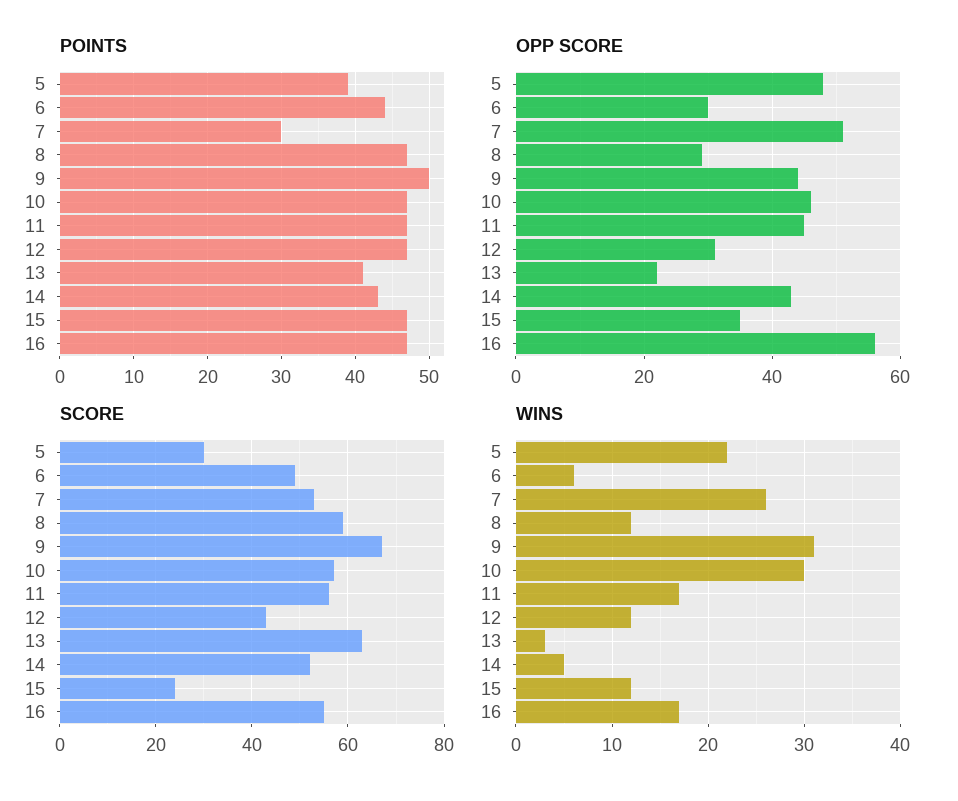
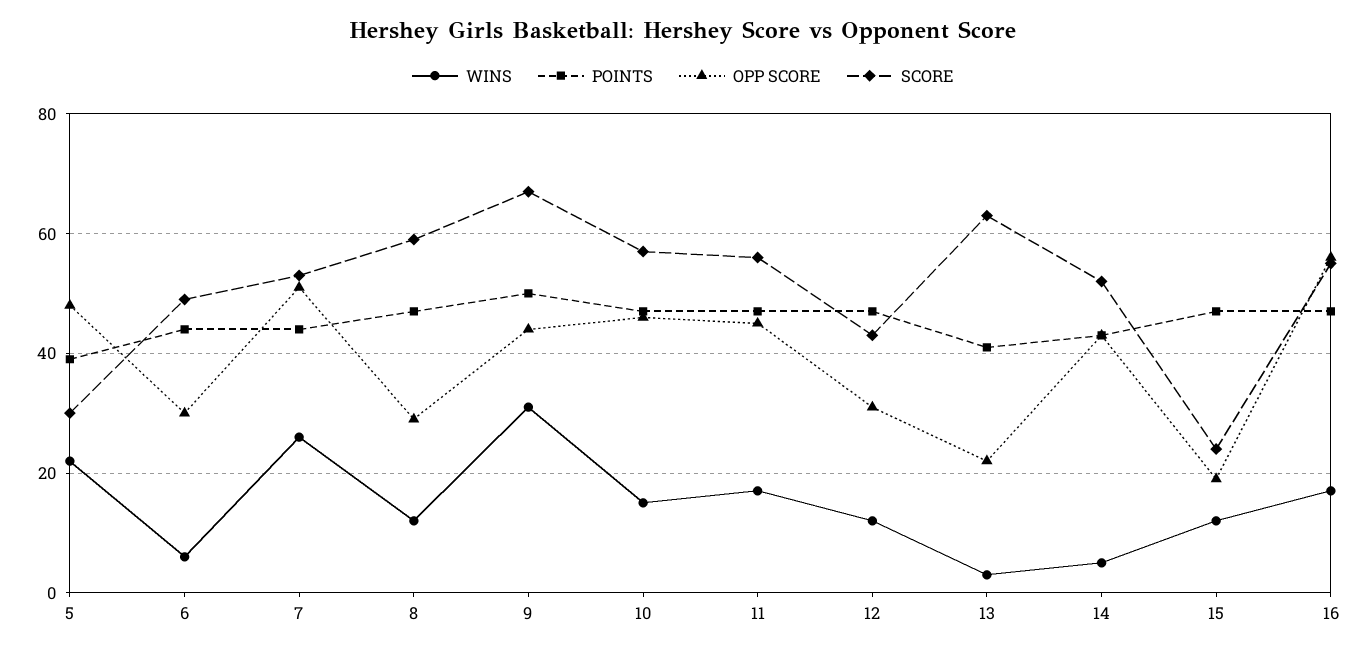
POINTS, 7: 30 -> 45
OPP SCORE, 15: 35 -> 20
WINS, 10: 30 -> 15

